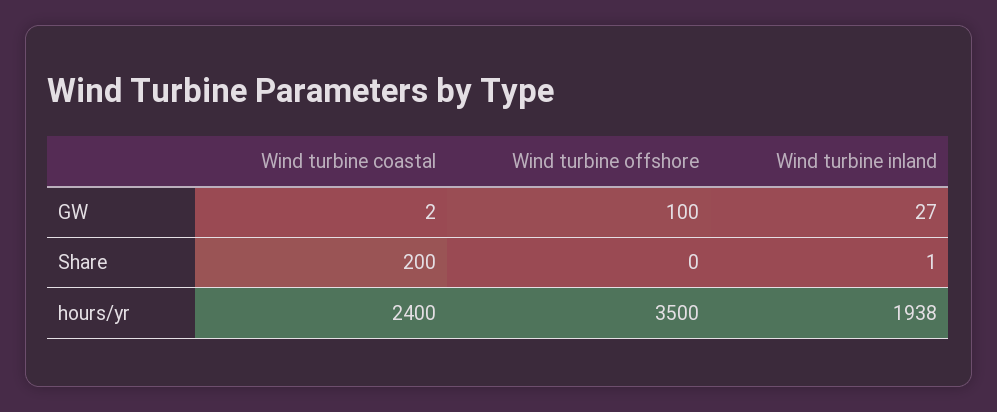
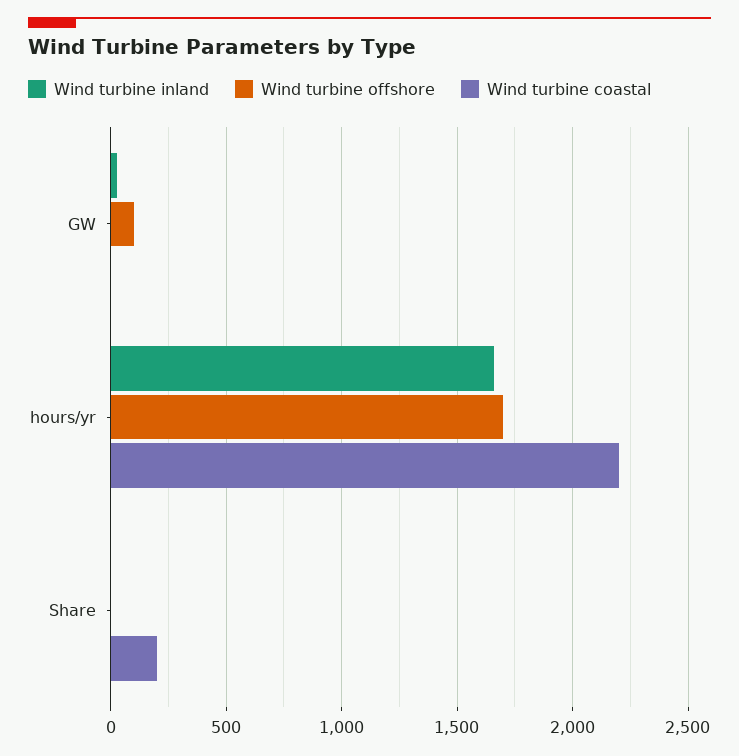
Wind turbine coastal, hours/yr: 2400 -> 2200
Wind turbine offshore, hours/yr: 3500 -> 1700
Wind turbine inland, hours/yr: 1938 -> 1650

